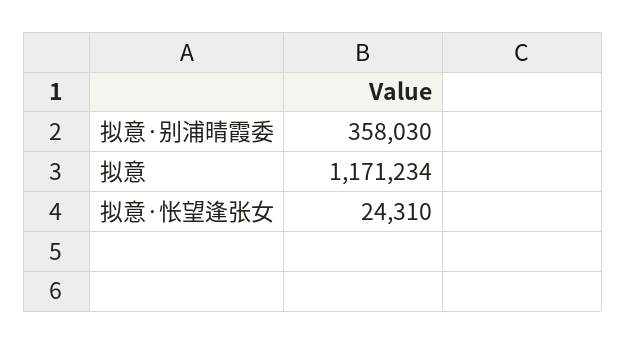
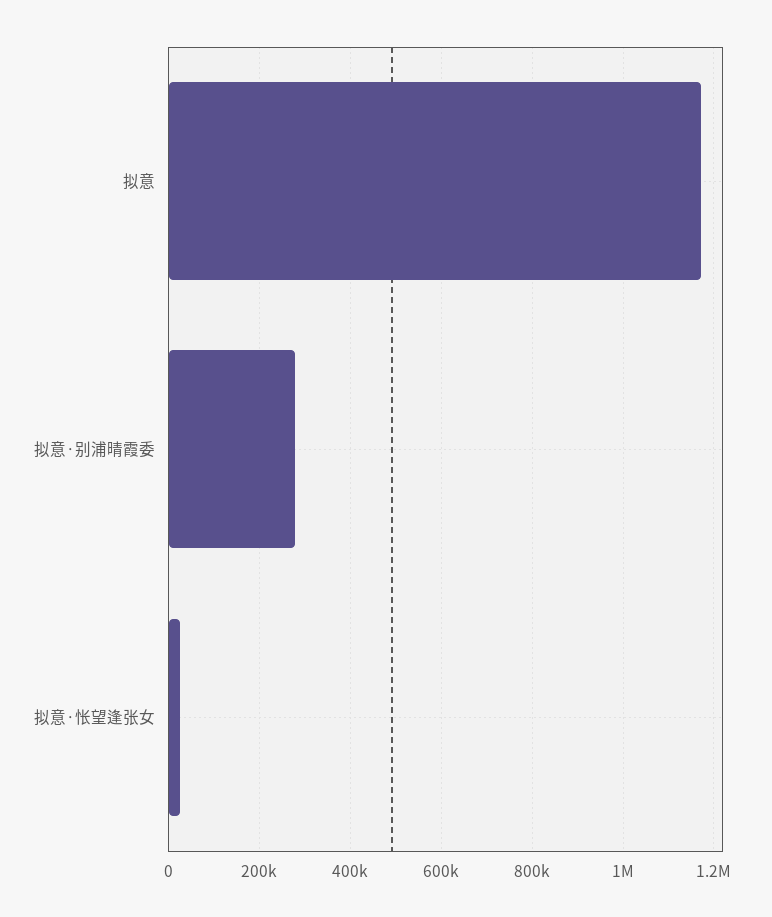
拟意·别浦晴霞委: 358030 -> 280000

